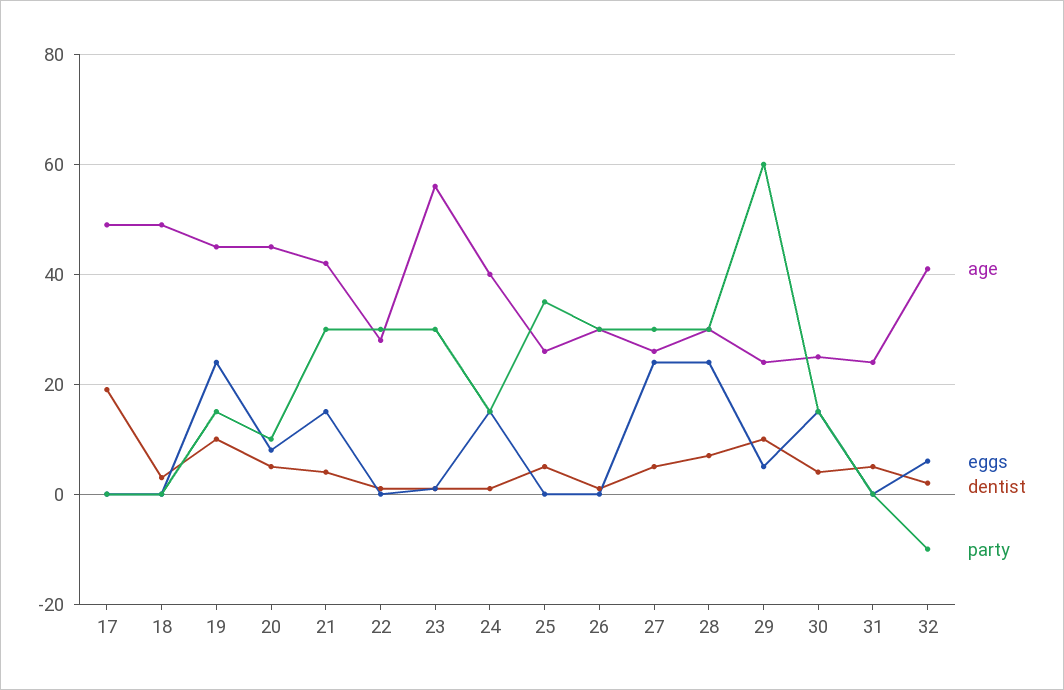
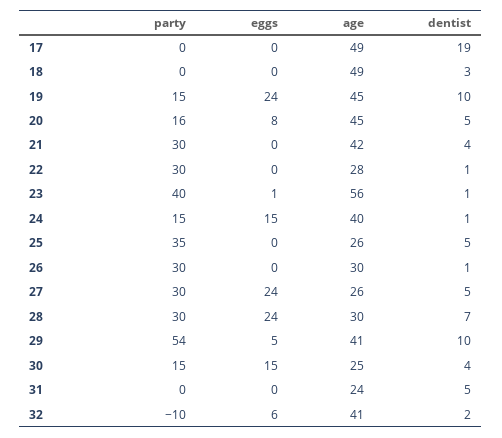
party, 20: 10 -> 16
eggs, 21: 15 -> 0
party, 23: 30 -> 40
age, 29: 25 -> 41
party, 29: 60 -> 54

